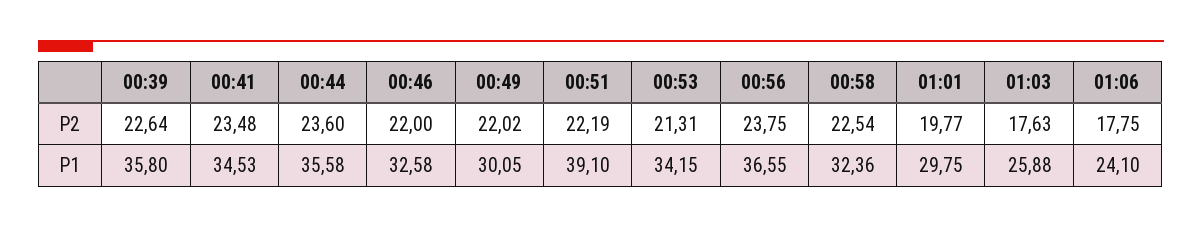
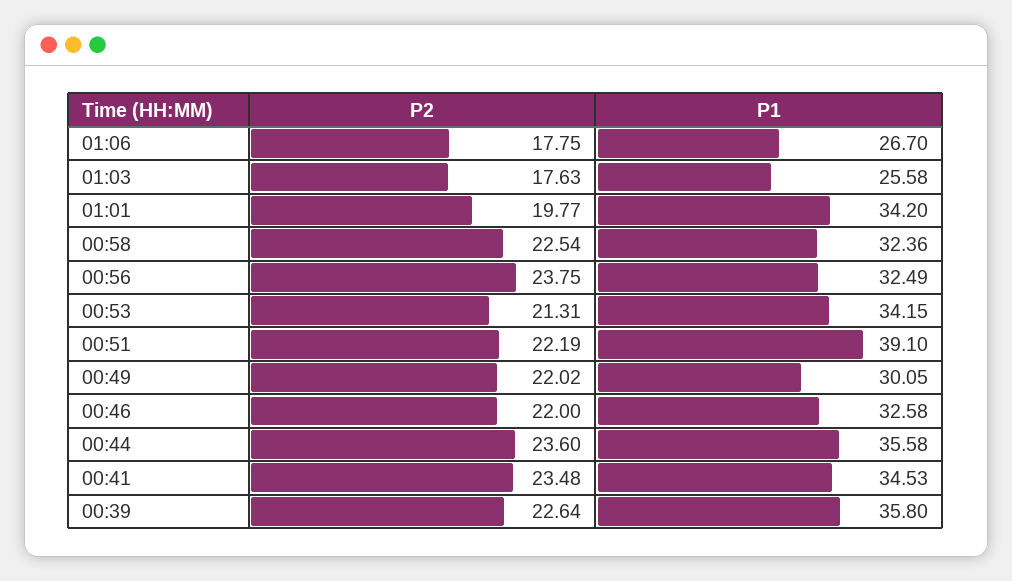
00:56, P1: 36.55 -> 32.49
01:01, P1: 29.75 -> 34.2
01:03, P1: 25.88 -> 25.58
01:06, P1: 24.1 -> 26.7

